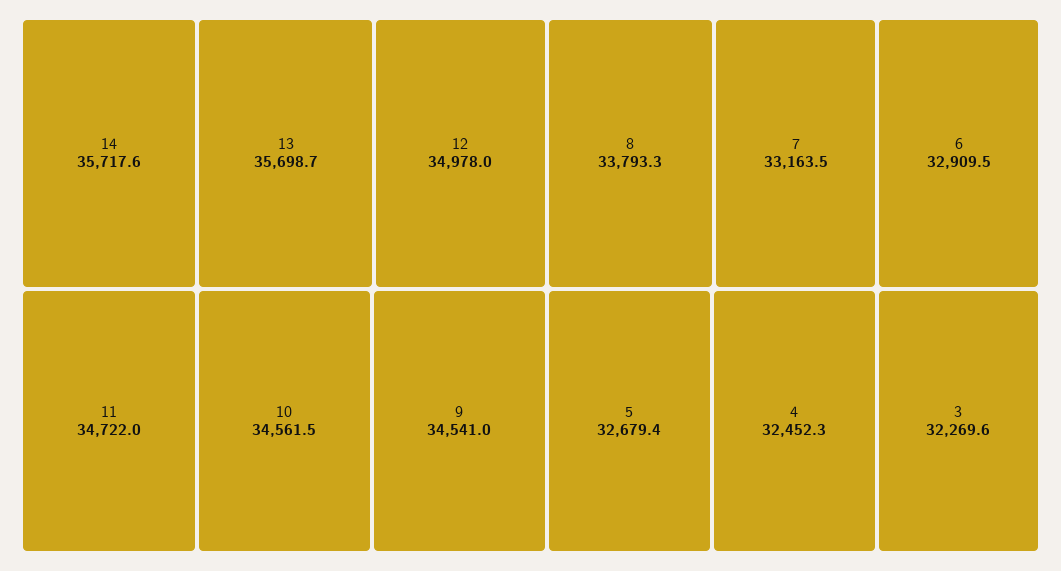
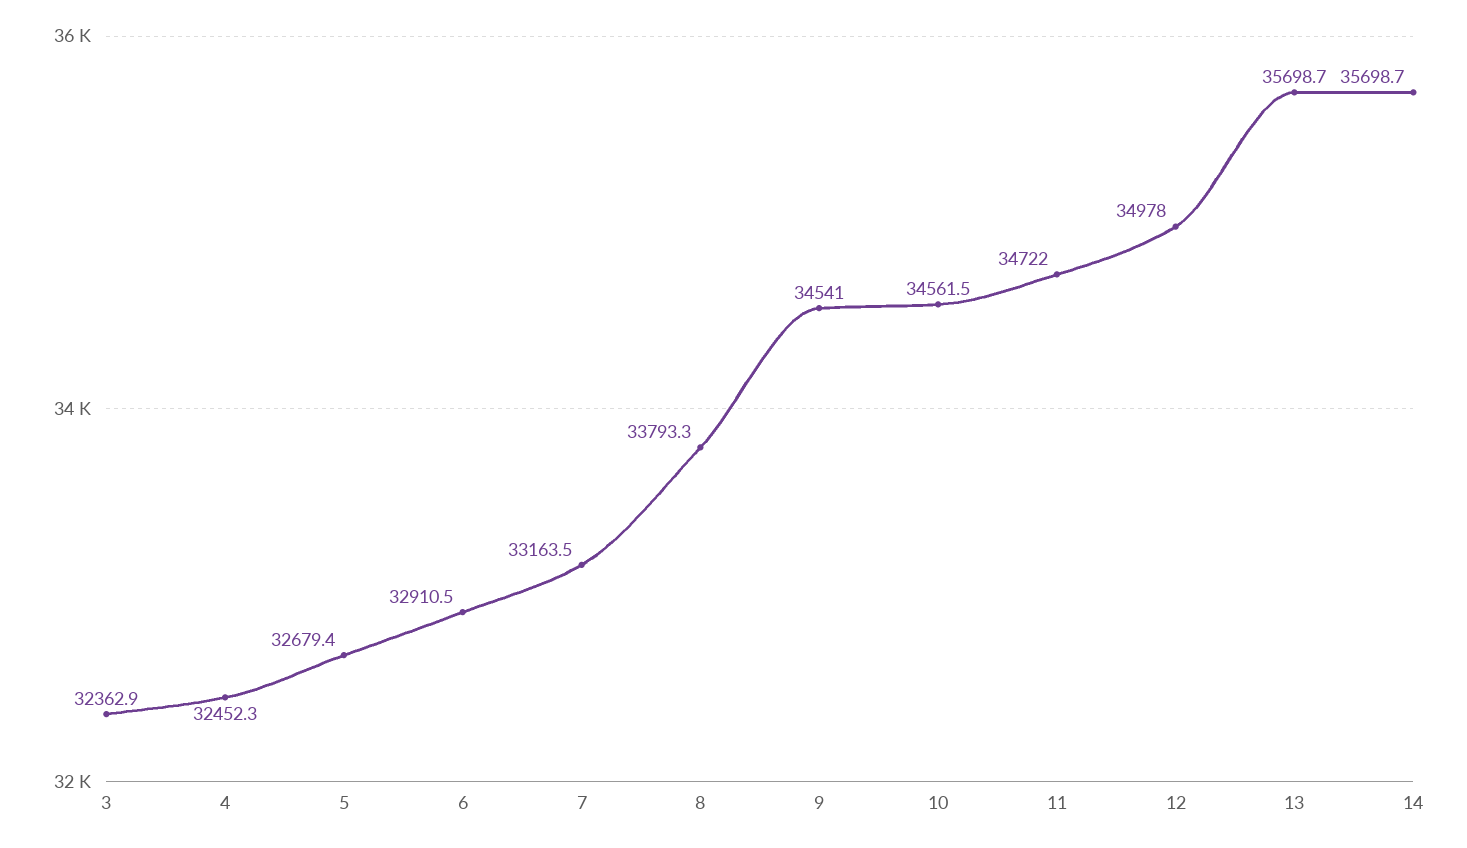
14: 35717.6 -> 35698.7
6: 32909.5 -> 32910.5
3: 32269.6 -> 32362.9

